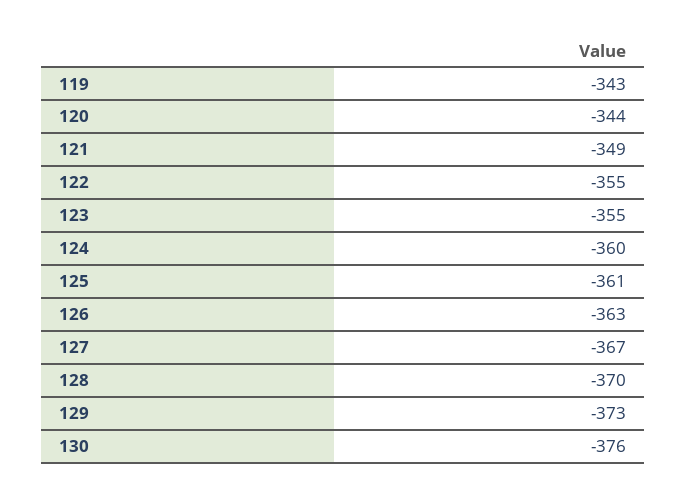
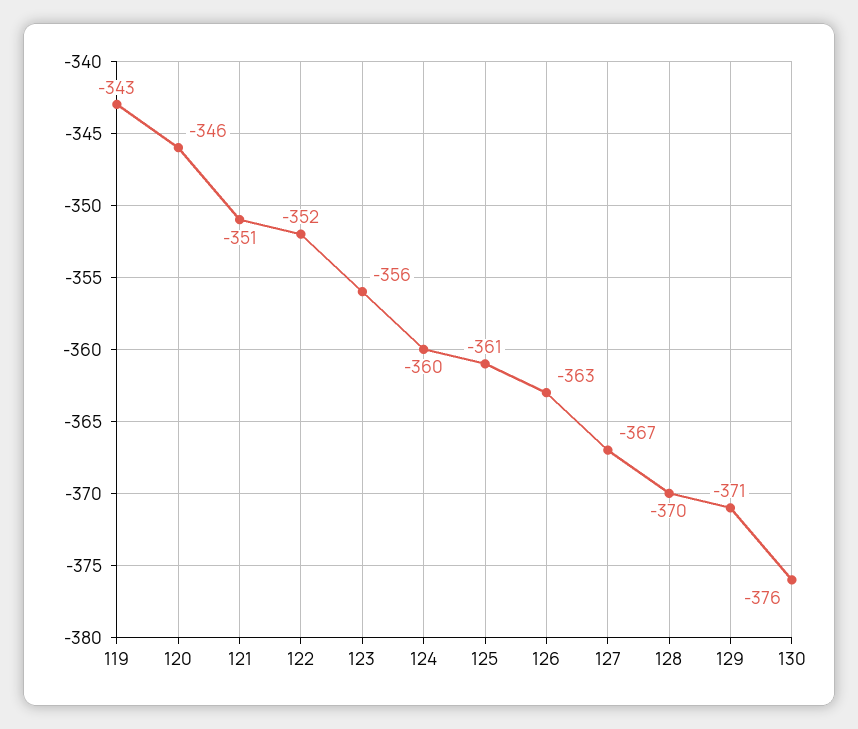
120: -344 -> -346
121: -349 -> -351
122: -355 -> -352
123: -355 -> -356
129: -373 -> -371

